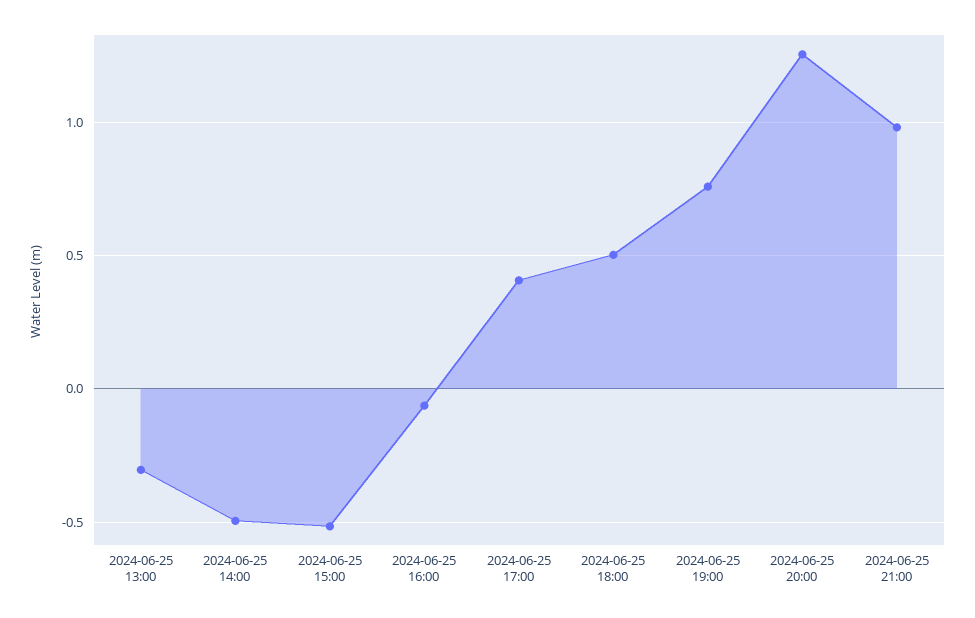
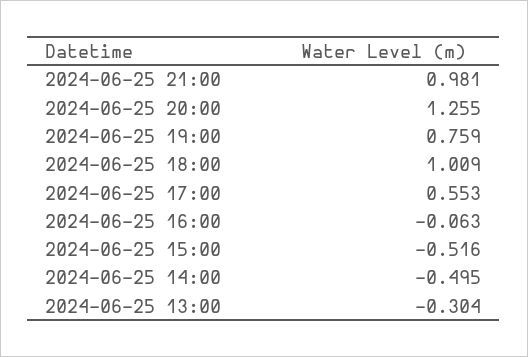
2024-06-25 17:00: 0.4 -> 0.553
2024-06-25 18:00: 0.5 -> 1.009

